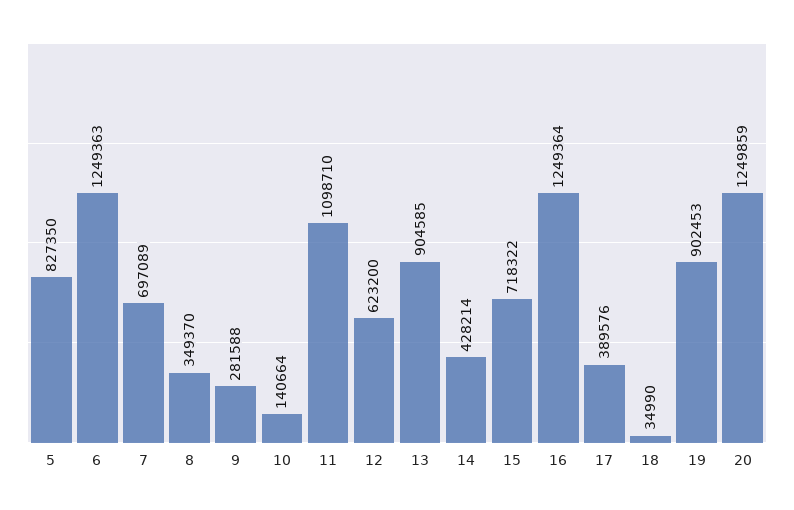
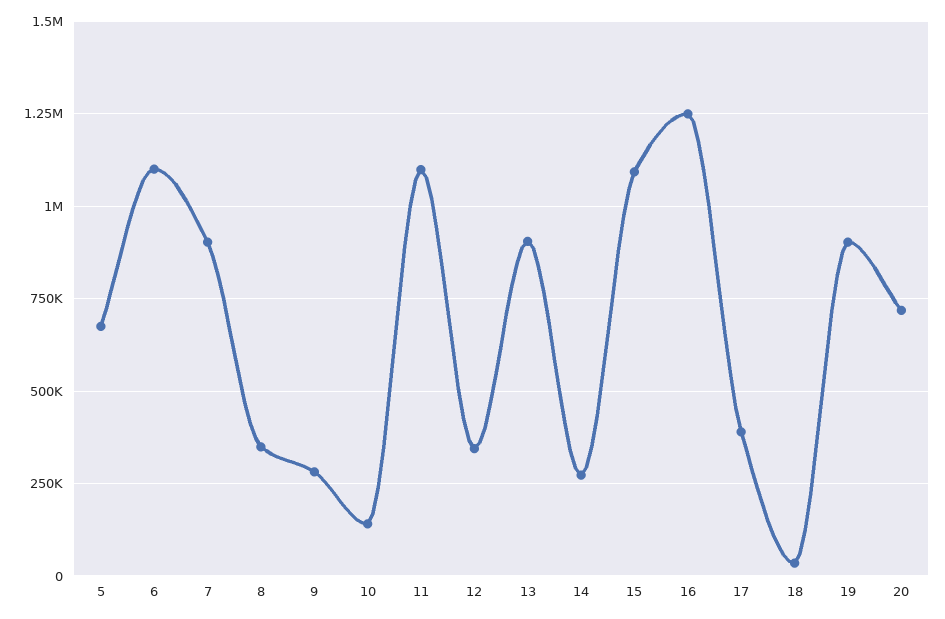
5: 827350 -> 675000
6: 1249363 -> 1100000
7: 697089 -> 900000
12: 623200 -> 350000
14: 428214 -> 275000
15: 718322 -> 1100000
20: 1249859 -> 725000

